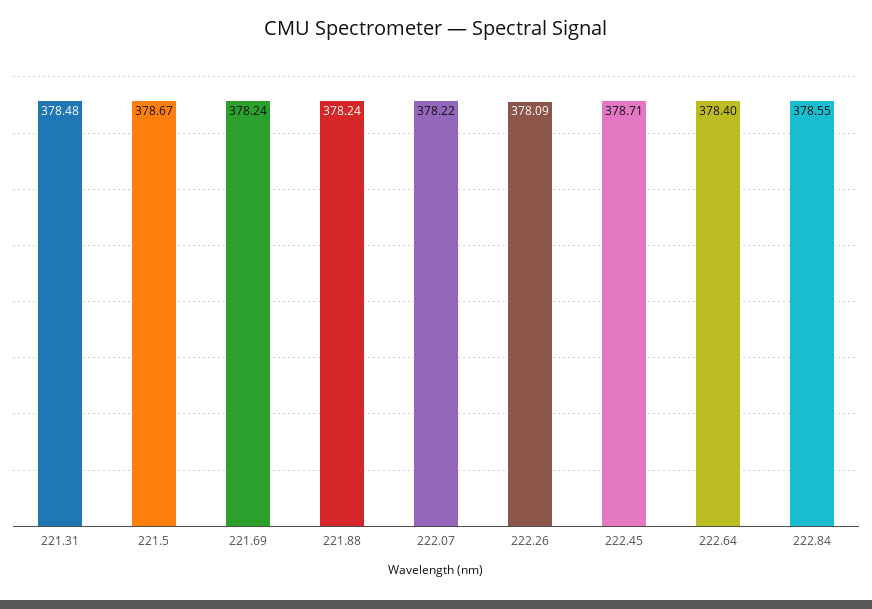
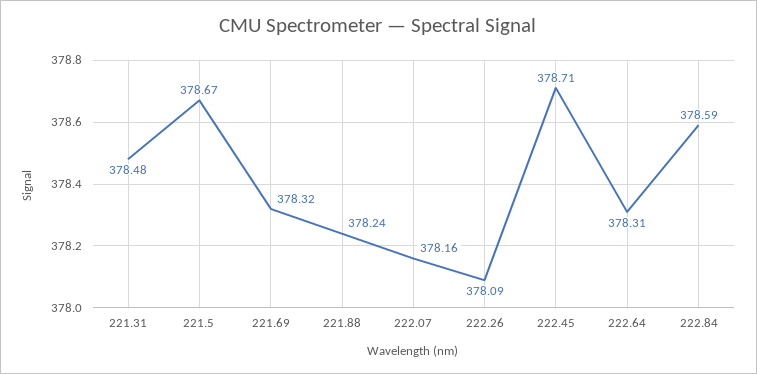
221.69: 378.24 -> 378.32
222.07: 378.22 -> 378.16
222.64: 378.4 -> 378.31
222.84: 378.55 -> 378.59

